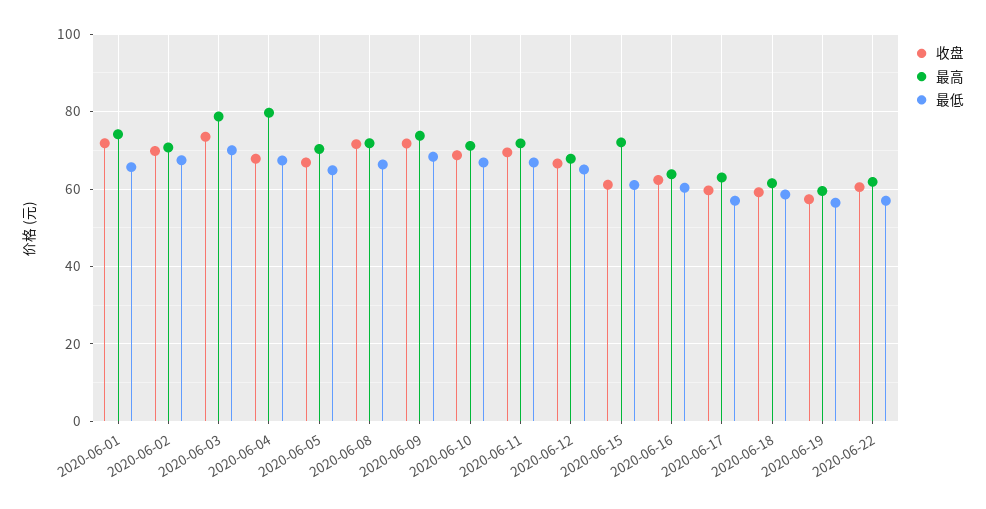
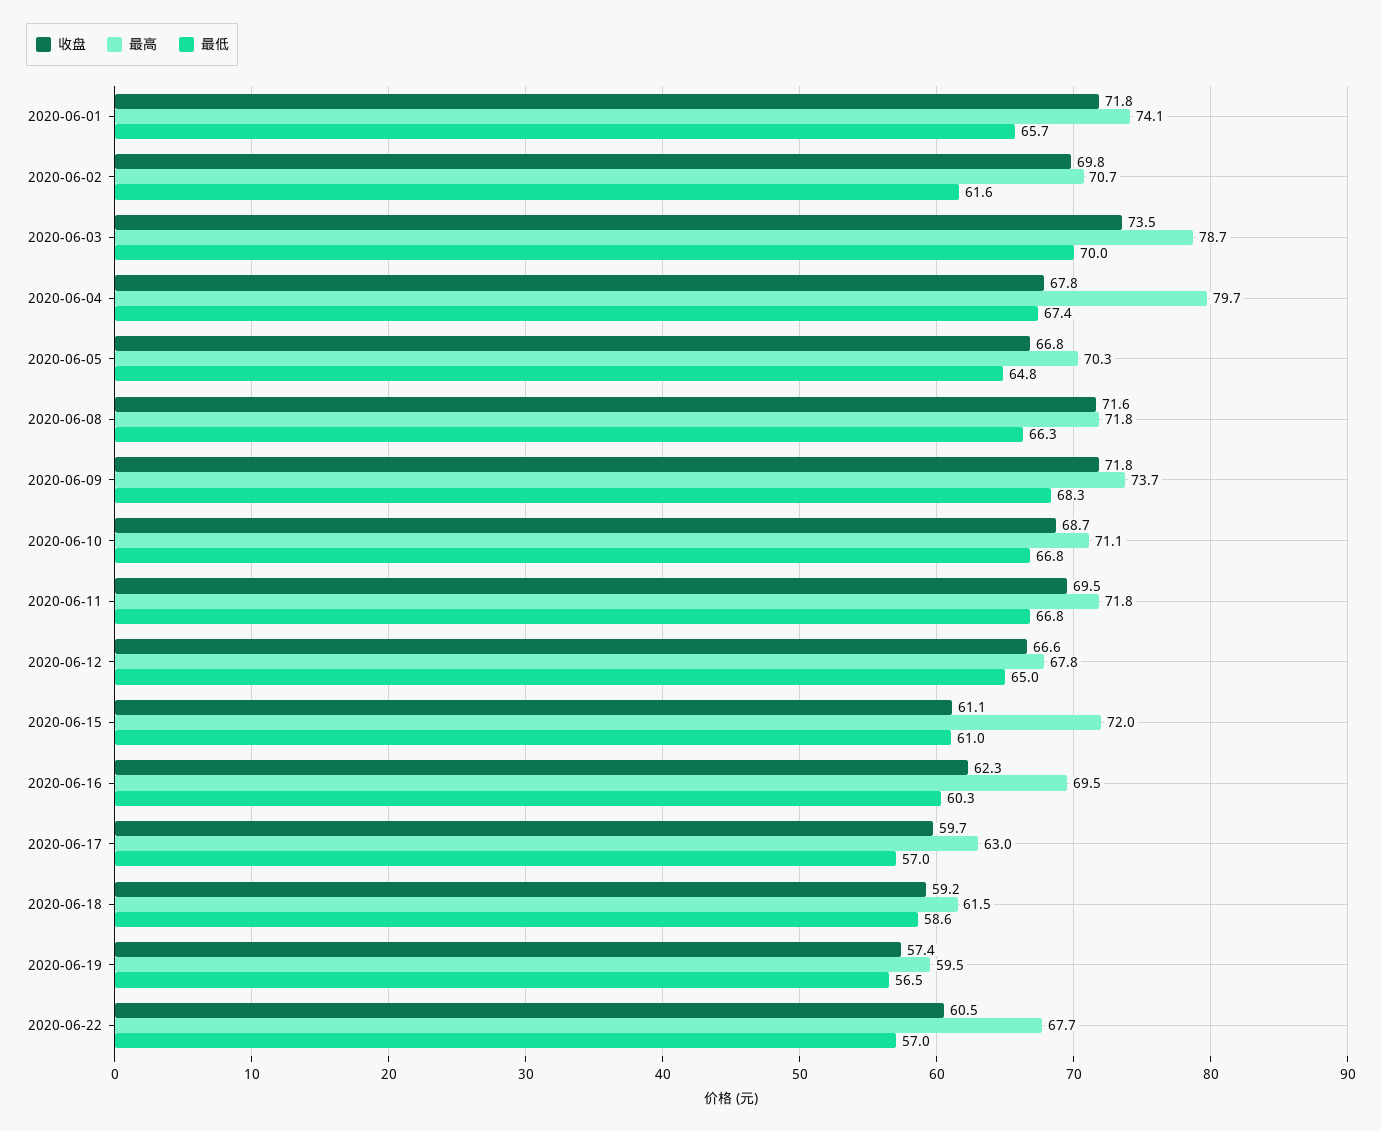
最低, 2020-06-02: 68 -> 61.6
最高, 2020-06-16: 64 -> 69.5
最高, 2020-06-22: 62 -> 67.7

